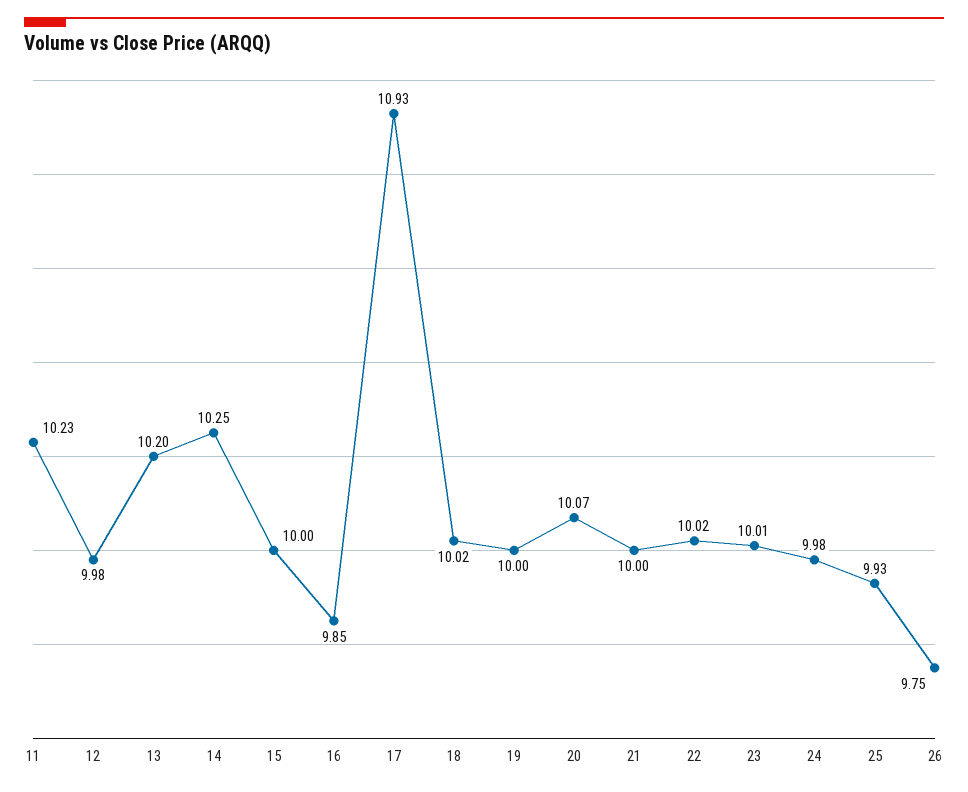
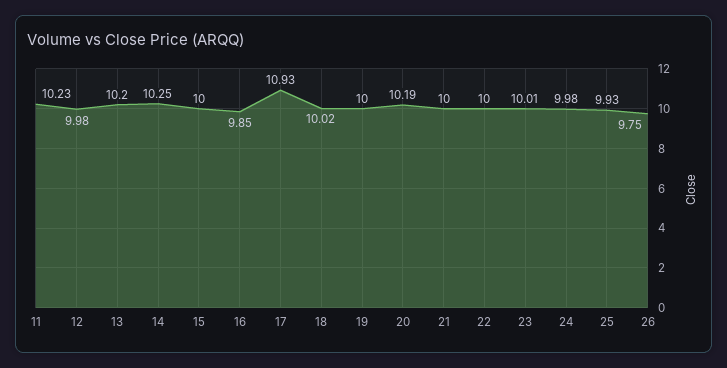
20: 10.07 -> 10.19
22: 10.02 -> 10

